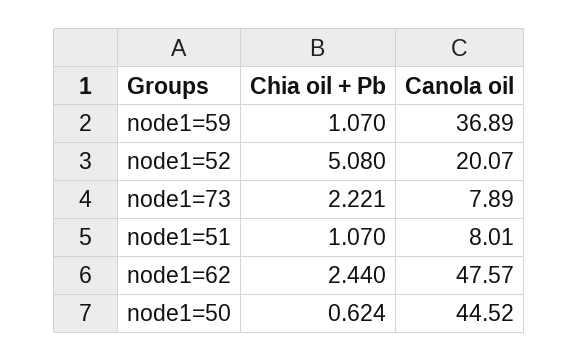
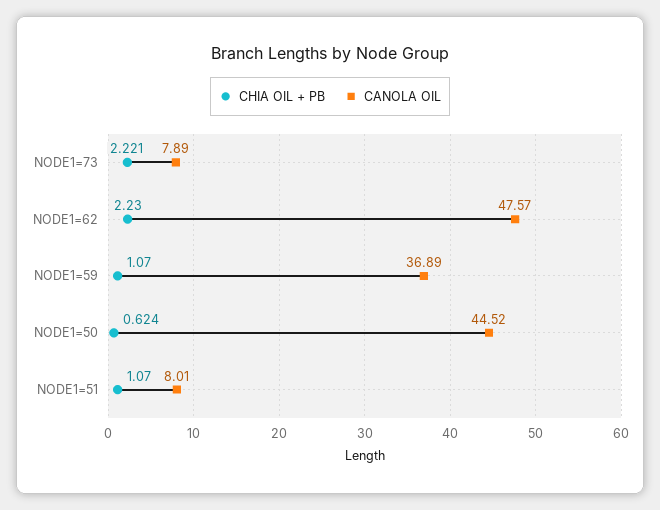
Chia oil + Pb, node1=52: 5.08 -> none
Canola oil, node1=52: 20.07 -> none
Chia oil + Pb, node1=62: 2.44 -> 2.23

